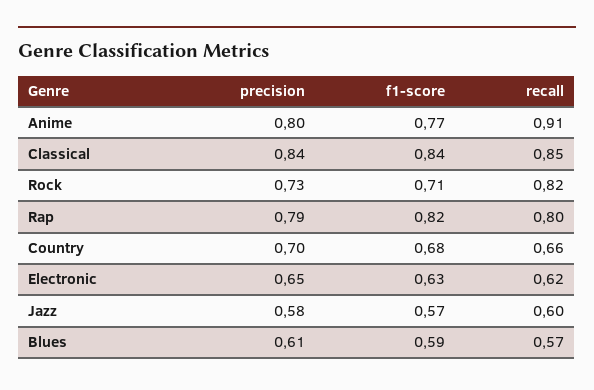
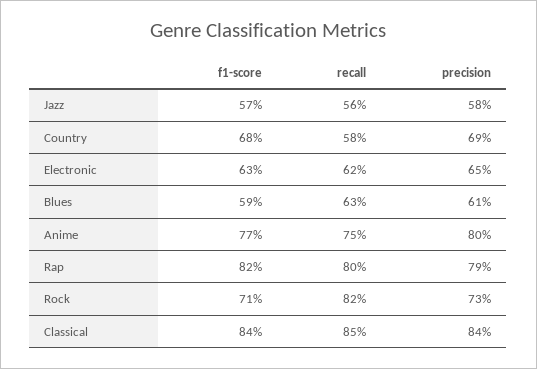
recall, Anime: 0.91 -> 0.75
precision, Country: 0.7 -> 0.69
recall, Country: 0.66 -> 0.58
recall, Jazz: 0.6 -> 0.56
recall, Blues: 0.57 -> 0.63

